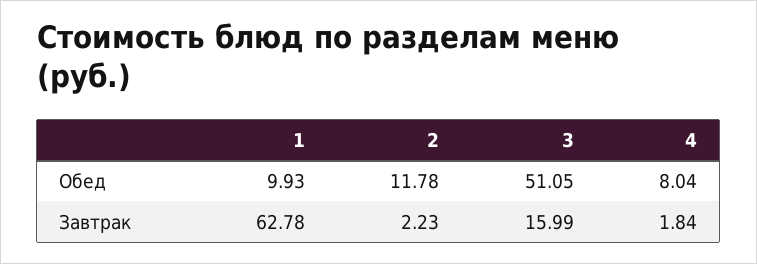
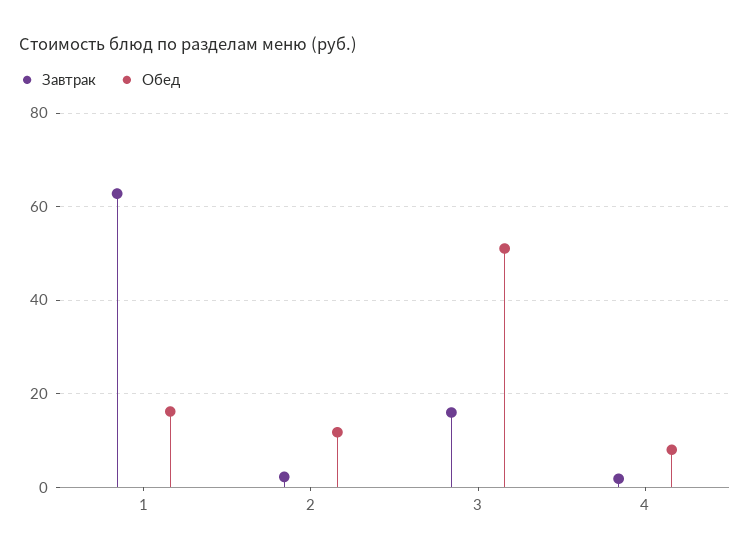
Обед, 1: 9.93 -> 16

